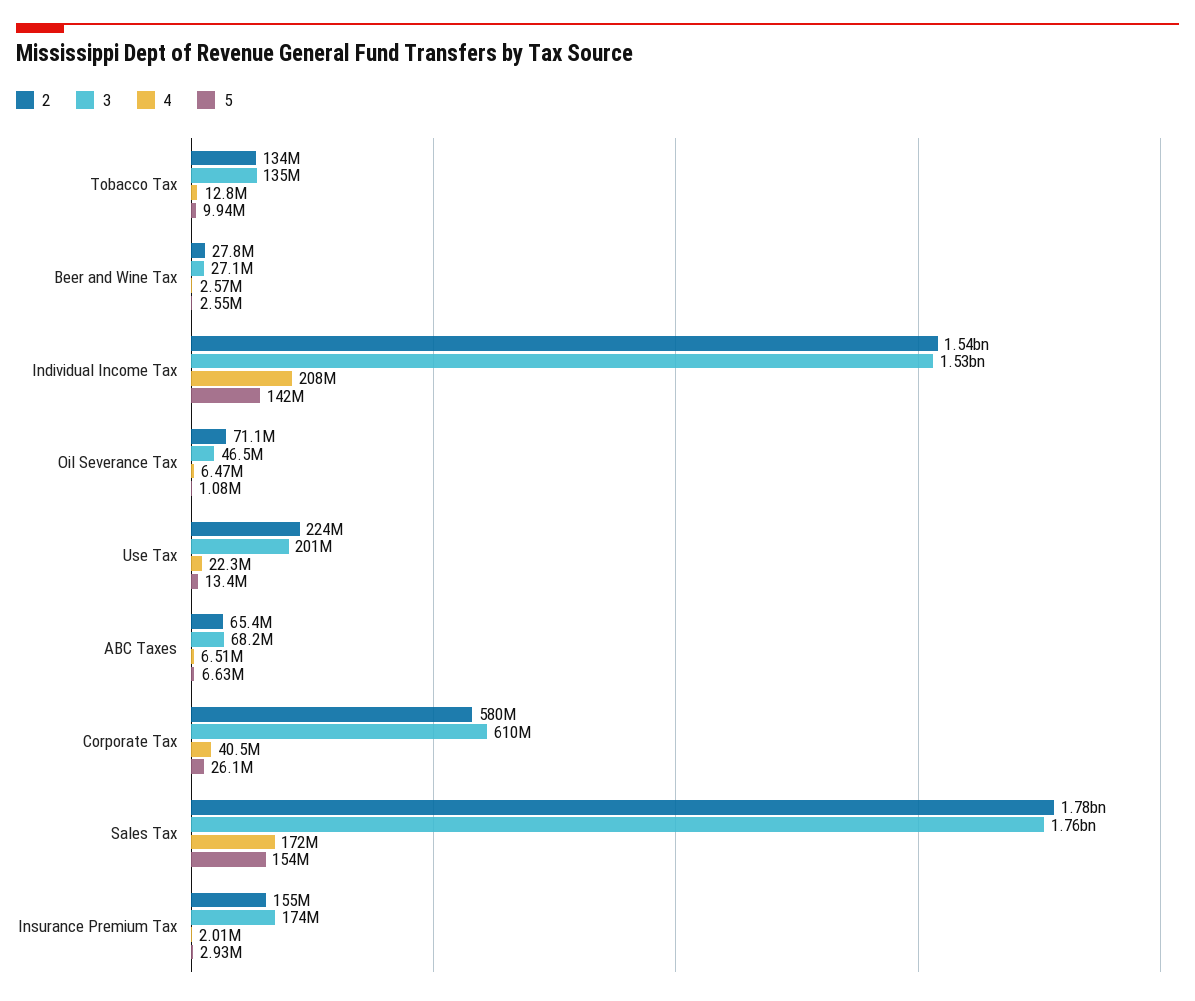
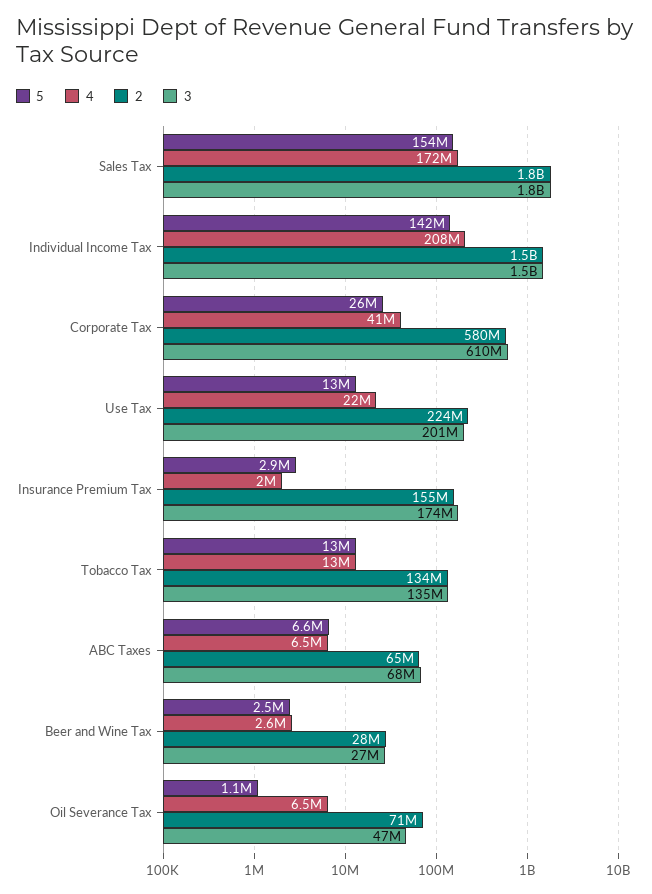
5, Tobacco Tax: 9940000 -> 13000000

